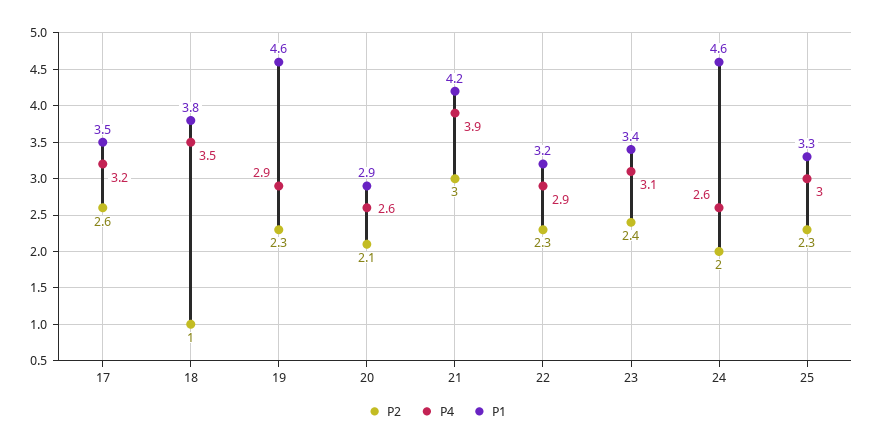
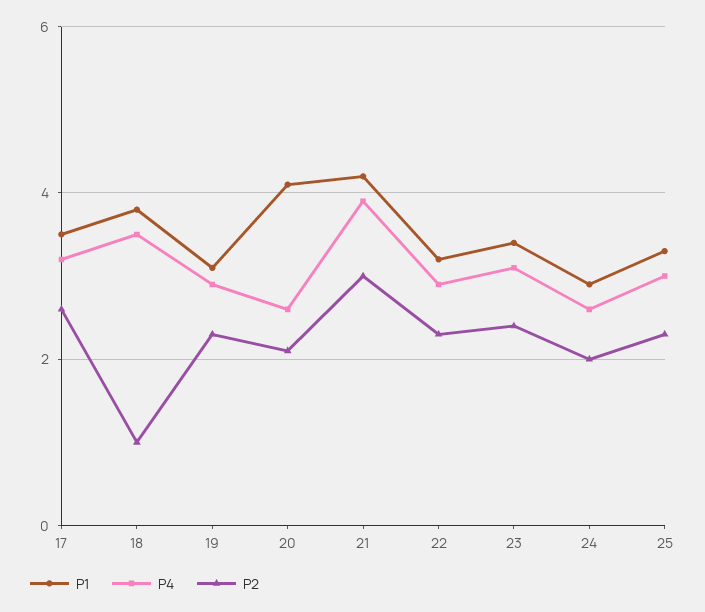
P1, 19: 4.6 -> 3
P1, 20: 2.9 -> 4
P1, 24: 4.6 -> 3

